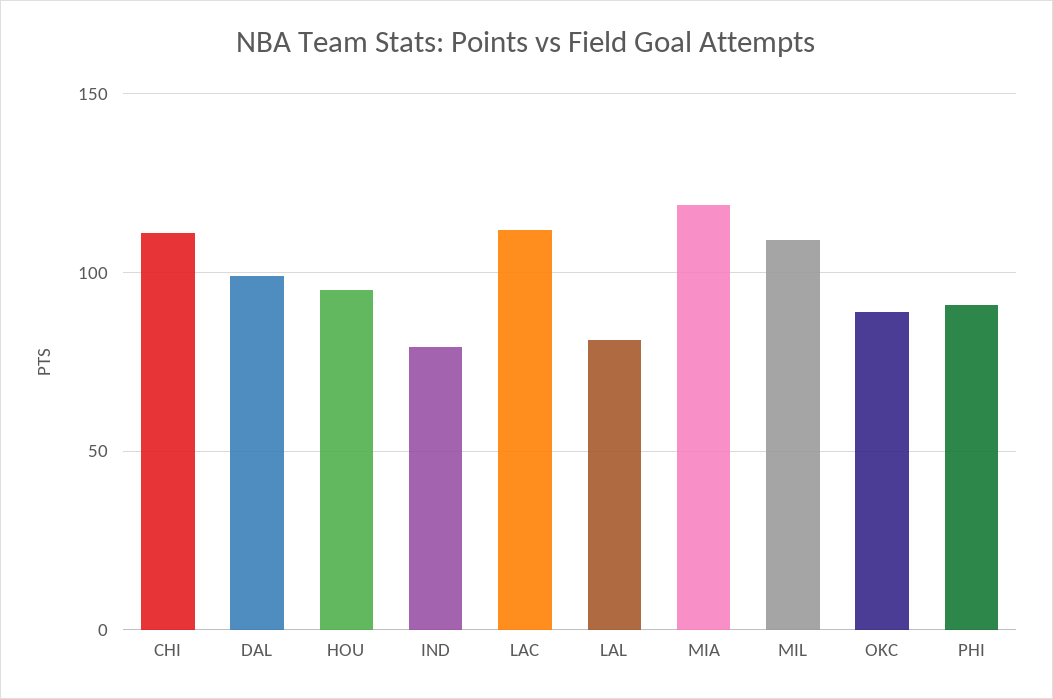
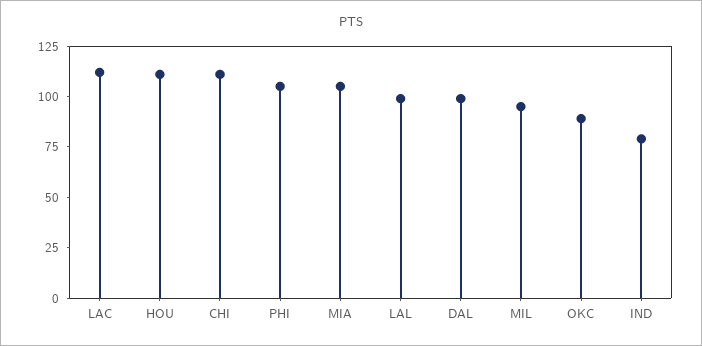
HOU: 95 -> 110
LAL: 80 -> 100
MIA: 120 -> 105
MIL: 110 -> 95
PHI: 90 -> 105

